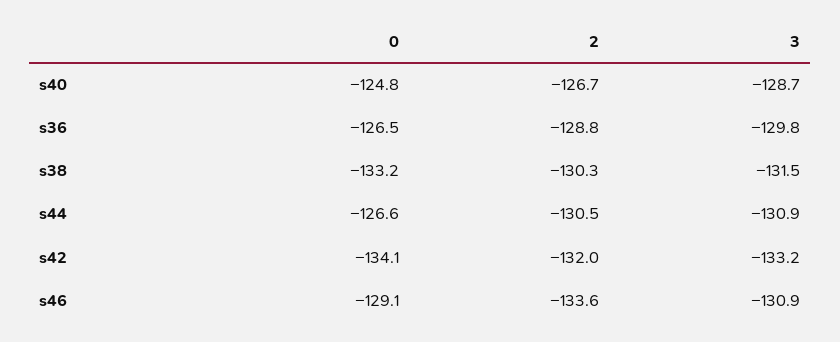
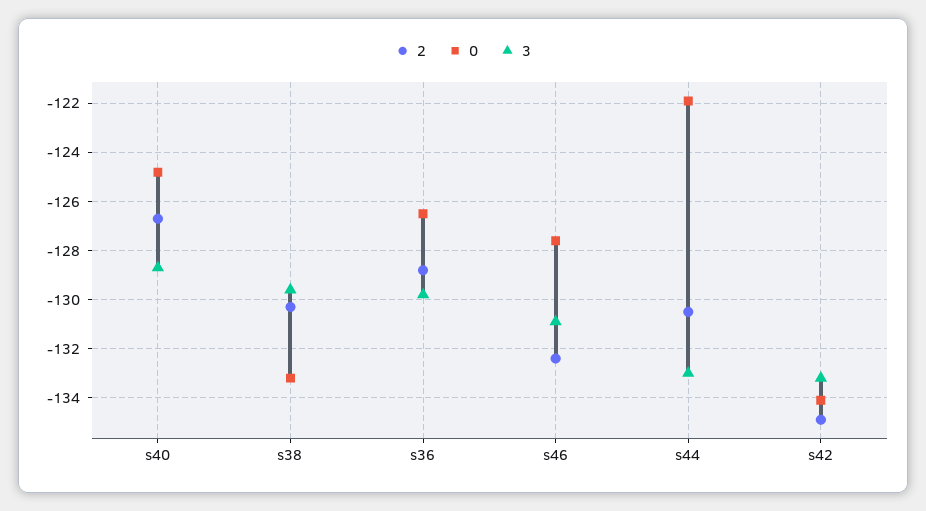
3, s38: -131.5 -> -129.5
0, s44: -126.6 -> -122
3, s44: -130.9 -> -133
2, s42: -132 -> -135
0, s46: -129.1 -> -127.5
2, s46: -133.6 -> -132.5

